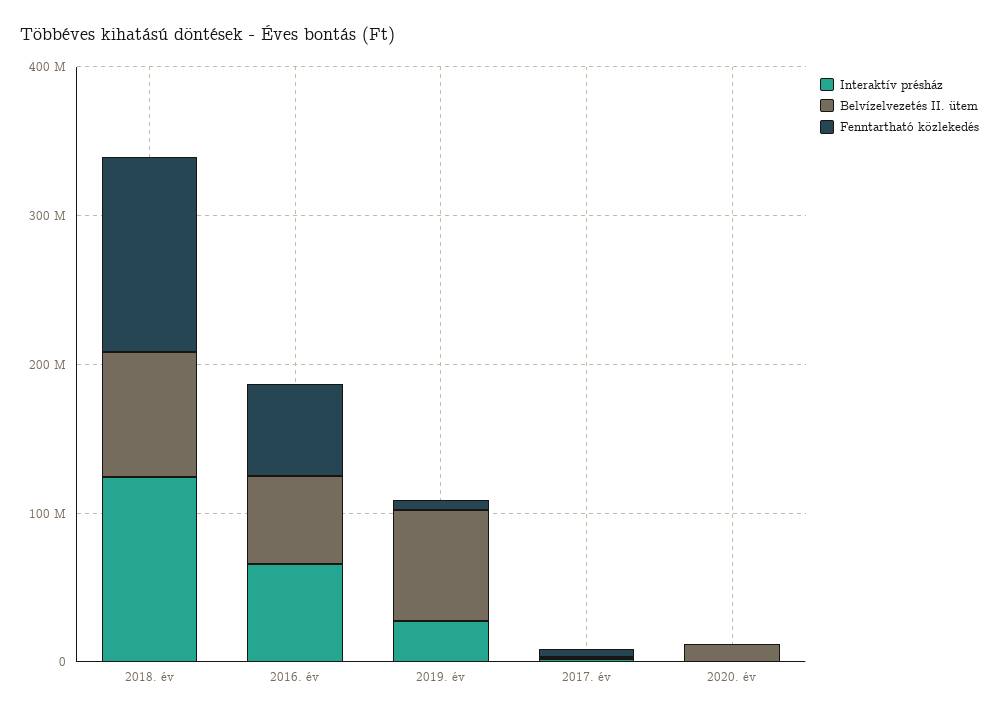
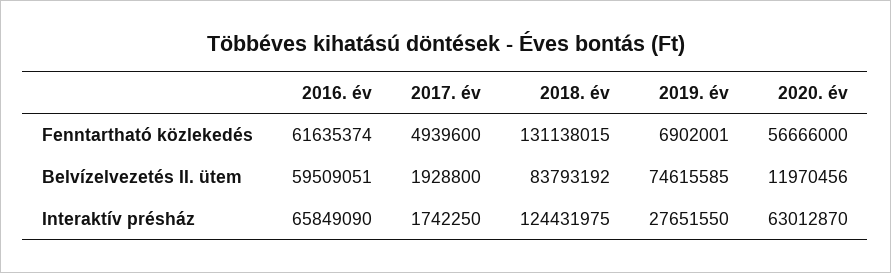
Interaktív présház, 2020. év: 0 -> 63012870
Fenntartható közlekedés, 2020. év: 0 -> 56666000

